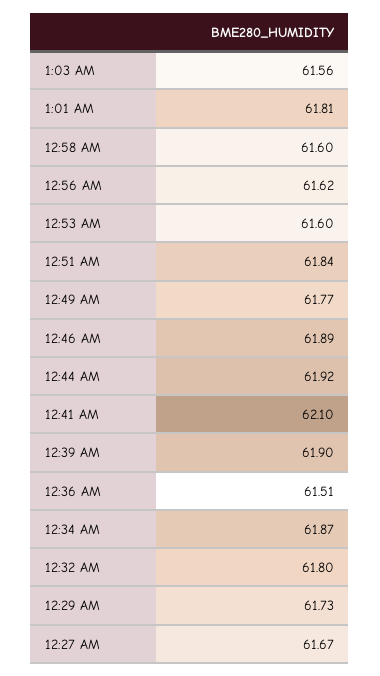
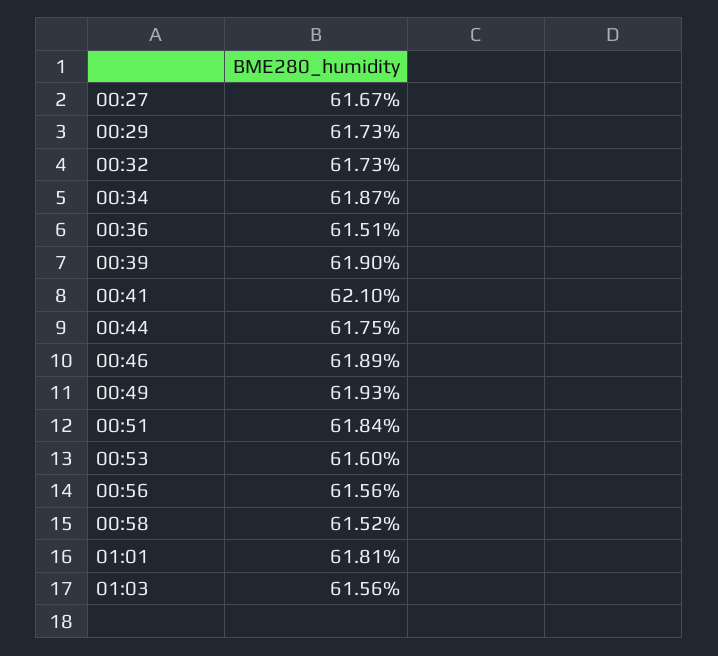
12:58 AM: 61.6 -> 61.52
12:56 AM: 61.62 -> 61.56
12:49 AM: 61.77 -> 61.93
12:44 AM: 61.92 -> 61.75
12:32 AM: 61.8 -> 61.73

